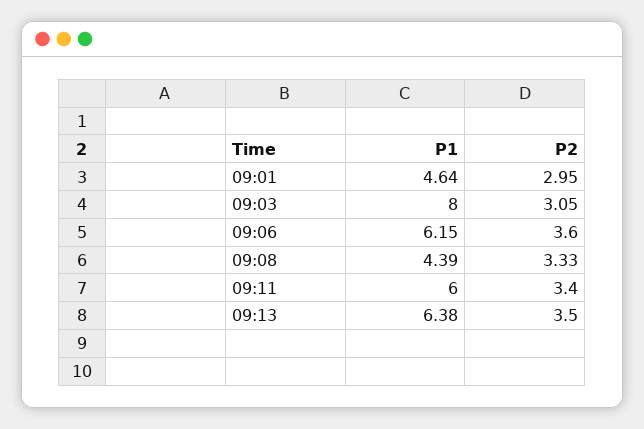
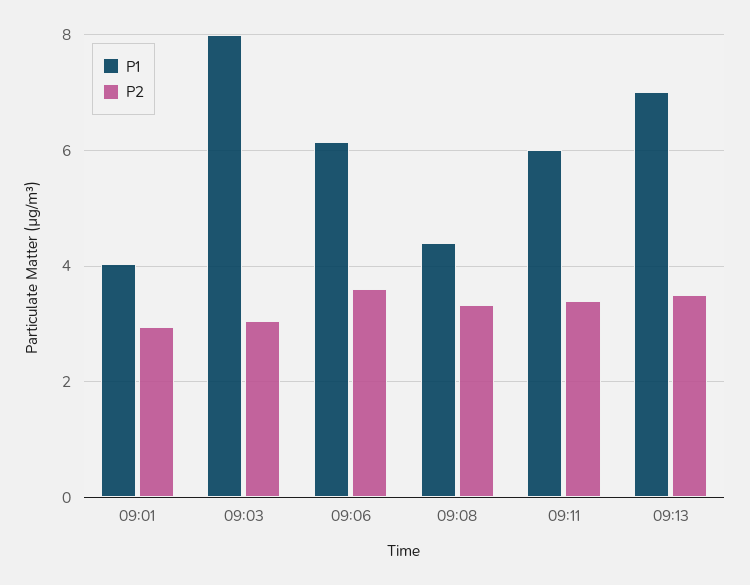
P1, 09:01: 4.64 -> 4
P1, 09:13: 6.38 -> 7

